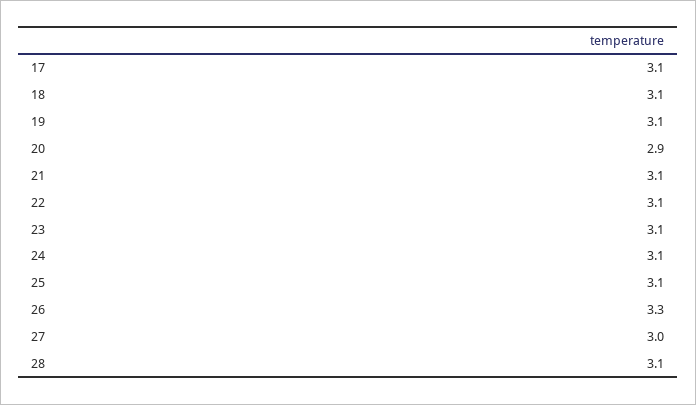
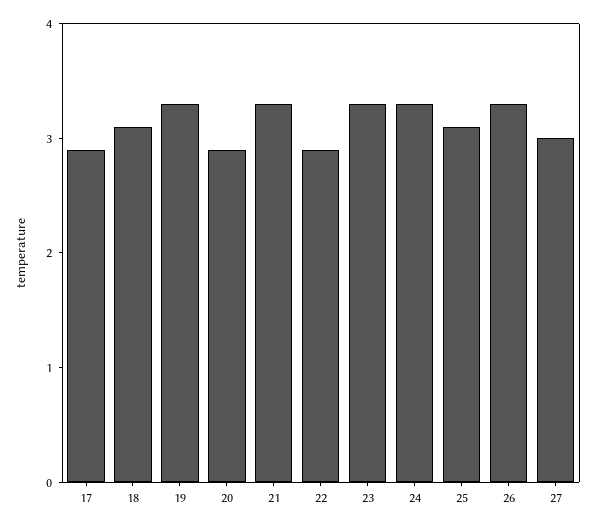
17: 3.1 -> 2.9
19: 3.1 -> 3.3
21: 3.1 -> 3.3
22: 3.1 -> 2.9
23: 3.1 -> 3.3
24: 3.1 -> 3.3
28: 3.1 -> none

